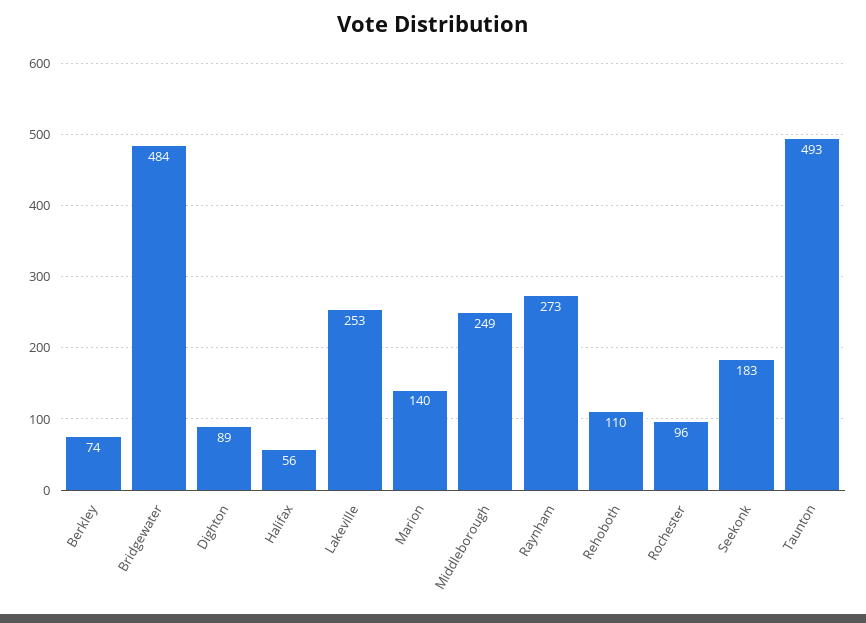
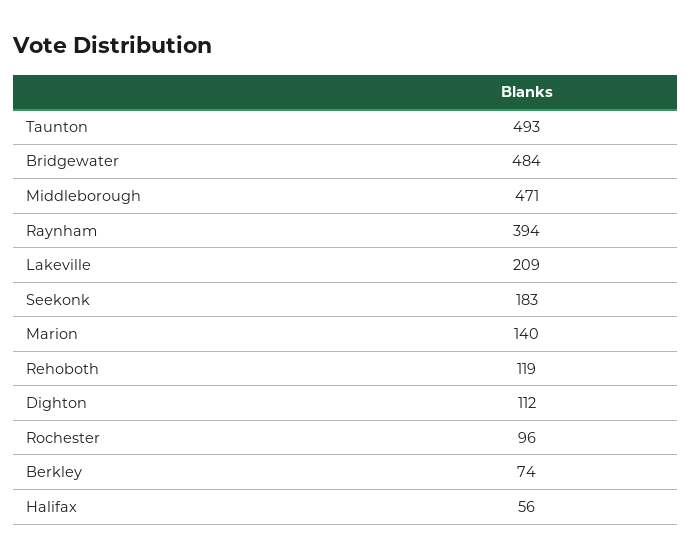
Dighton: 89 -> 112
Lakeville: 253 -> 209
Middleborough: 249 -> 471
Raynham: 273 -> 394
Rehoboth: 110 -> 119

